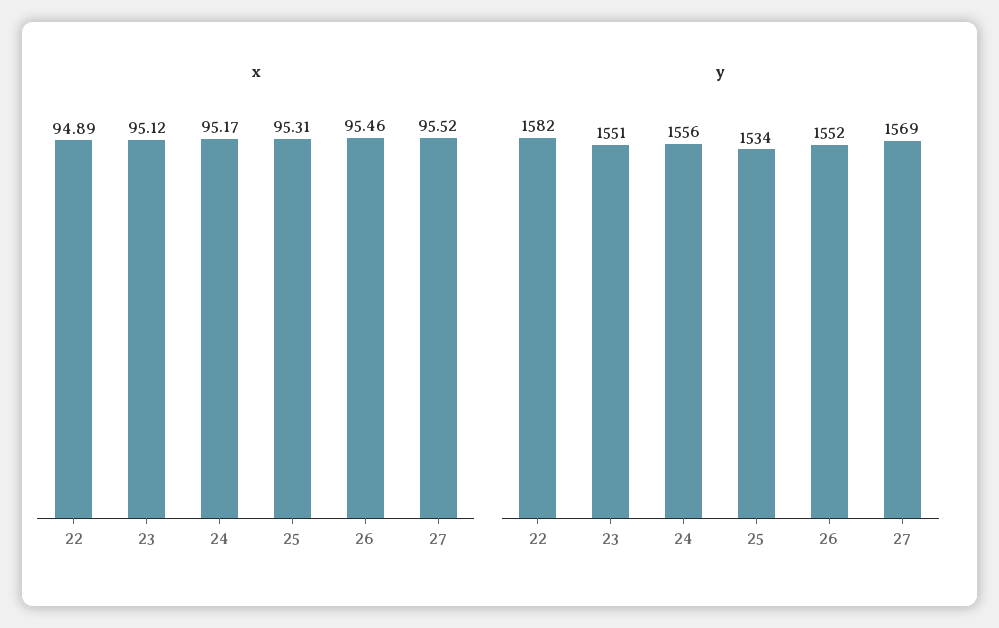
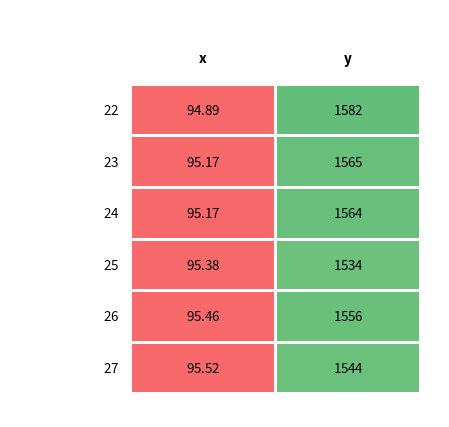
x, 23: 95.12 -> 95.17
x, 25: 95.31 -> 95.38
y, 23: 1551 -> 1565
y, 24: 1556 -> 1564
y, 26: 1552 -> 1556
y, 27: 1569 -> 1544

